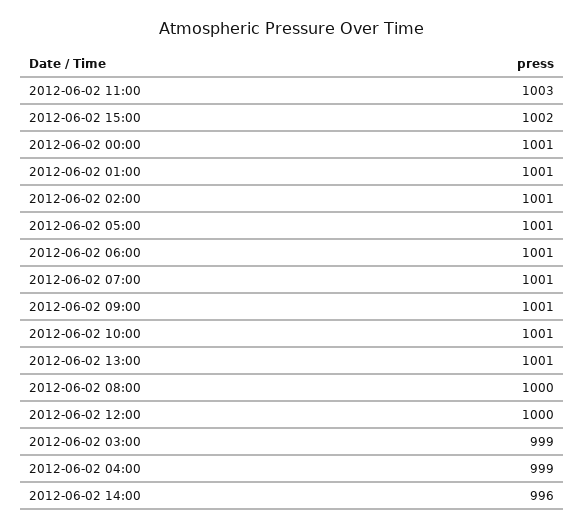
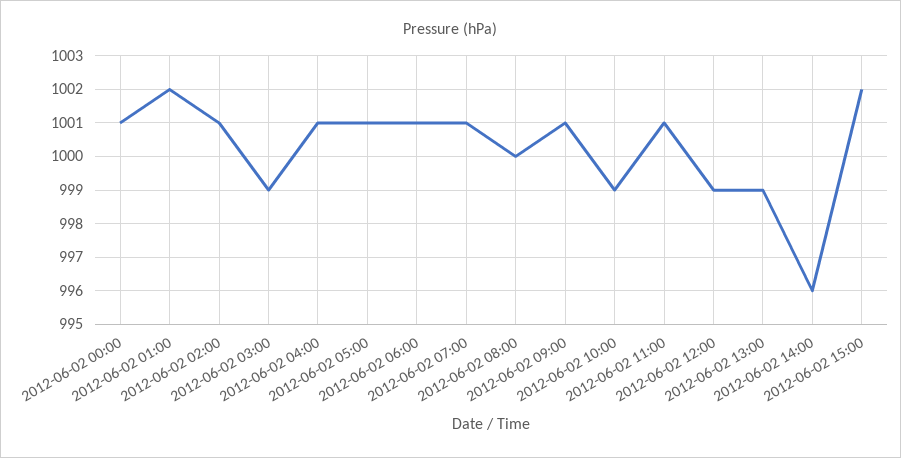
2012-06-02 11:00: 1003 -> 1001
2012-06-02 01:00: 1001 -> 1002
2012-06-02 10:00: 1001 -> 999
2012-06-02 13:00: 1001 -> 999
2012-06-02 12:00: 1000 -> 999
2012-06-02 04:00: 999 -> 1001

